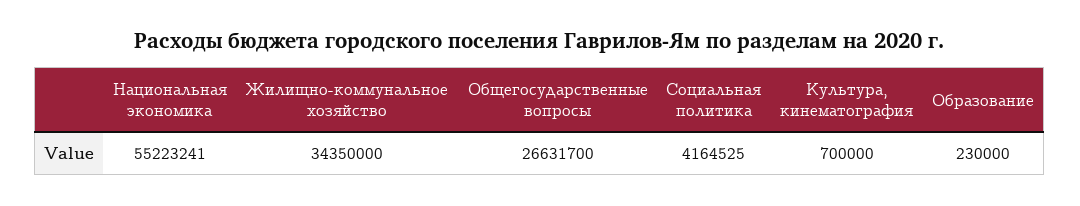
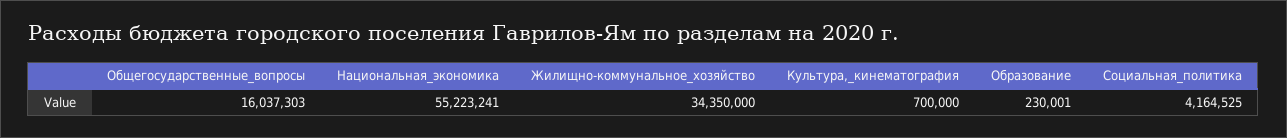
Общегосударственные вопросы: 26631700 -> 16037303
Образование: 230000 -> 230001

